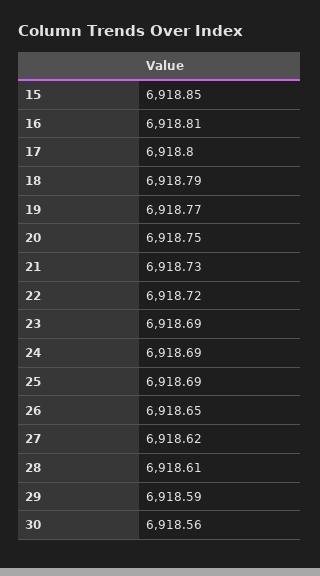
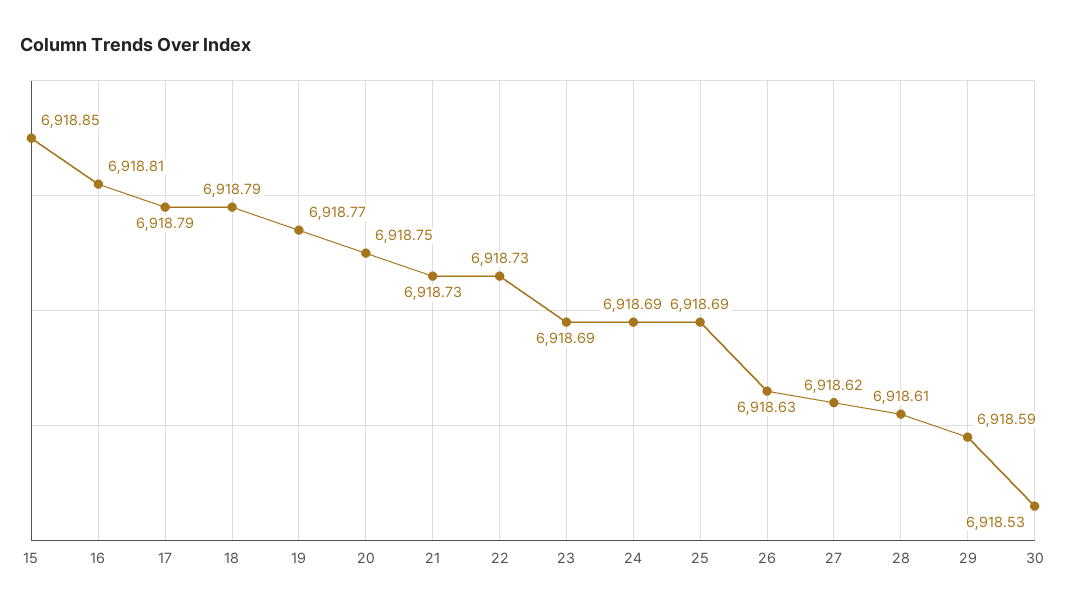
17: 6918.8 -> 6918.79
22: 6918.72 -> 6918.73
26: 6918.65 -> 6918.63
30: 6918.56 -> 6918.53

